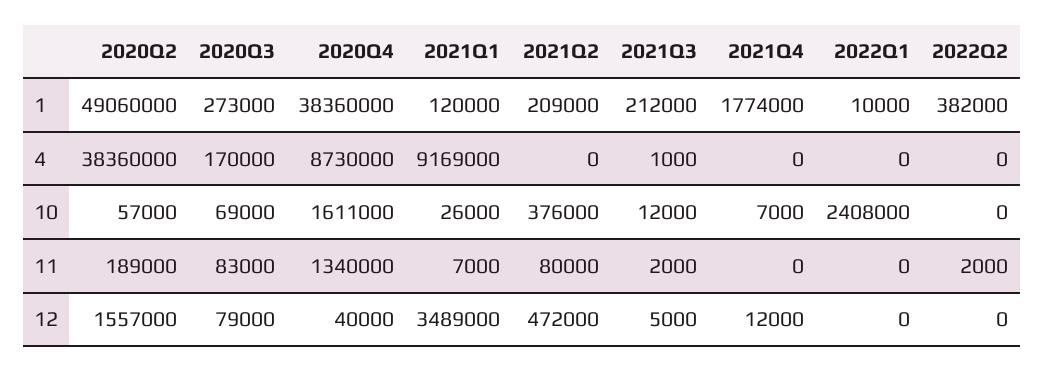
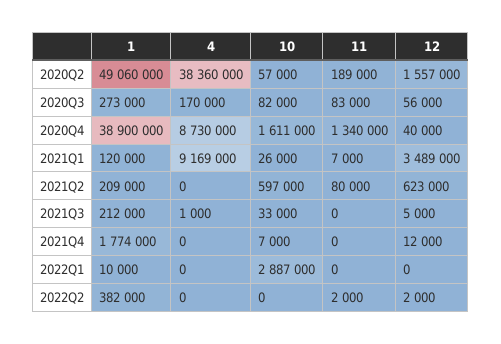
2020Q4, 1: 38360000 -> 38900000
2020Q3, 10: 69000 -> 82000
2021Q2, 10: 376000 -> 597000
2021Q3, 10: 12000 -> 33000
2022Q1, 10: 2408000 -> 2887000
2021Q3, 11: 2000 -> 0
2020Q3, 12: 79000 -> 56000
2021Q2, 12: 472000 -> 623000
2022Q2, 12: 0 -> 2000

